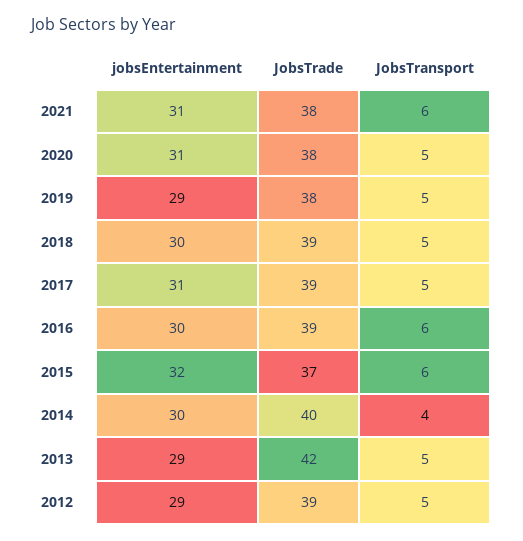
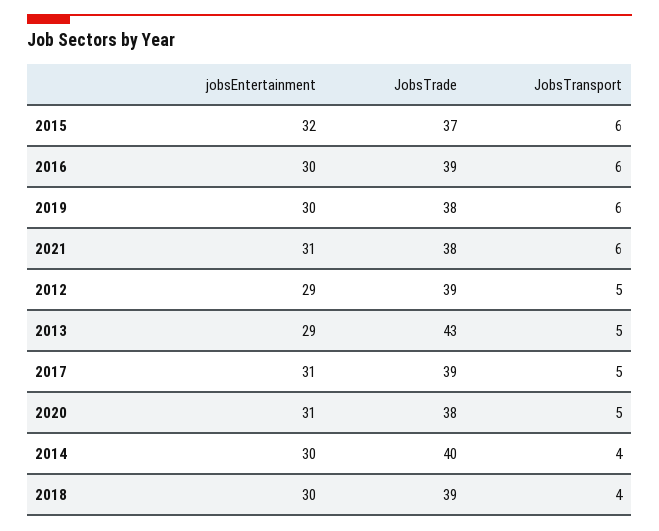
jobsEntertainment, 2019: 29 -> 30
JobsTransport, 2019: 5 -> 6
JobsTransport, 2018: 5 -> 4
JobsTrade, 2013: 42 -> 43

